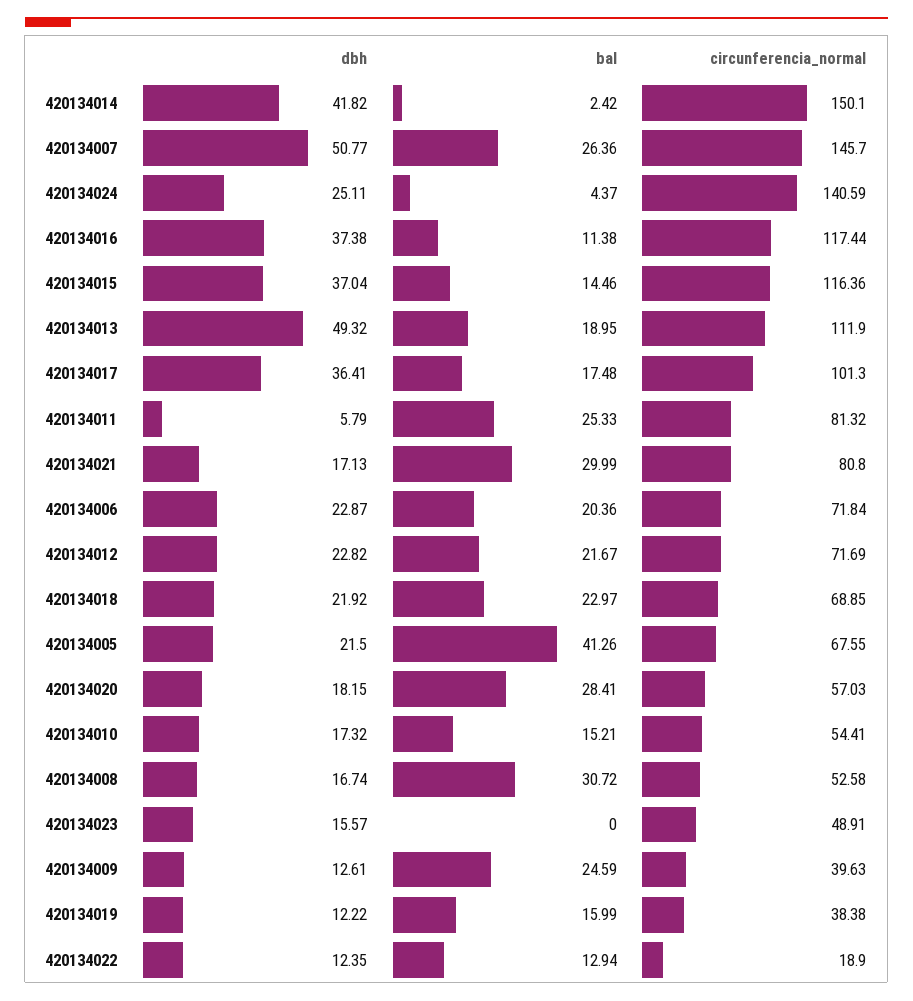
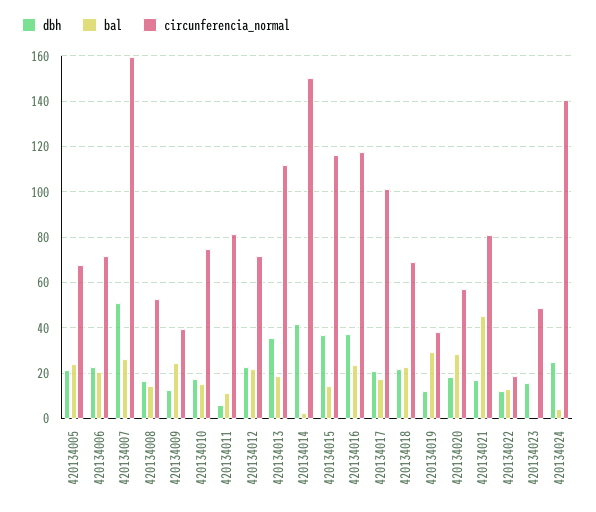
circunferencia_normal, 420134007: 145.7 -> 160
bal, 420134016: 11.38 -> 25
dbh, 420134013: 49.32 -> 35
dbh, 420134017: 36.41 -> 20
bal, 420134011: 25.33 -> 10
bal, 420134021: 29.99 -> 45
bal, 420134005: 41.26 -> 25
circunferencia_normal, 420134010: 54.41 -> 75
bal, 420134008: 30.72 -> 15
bal, 420134019: 15.99 -> 30

